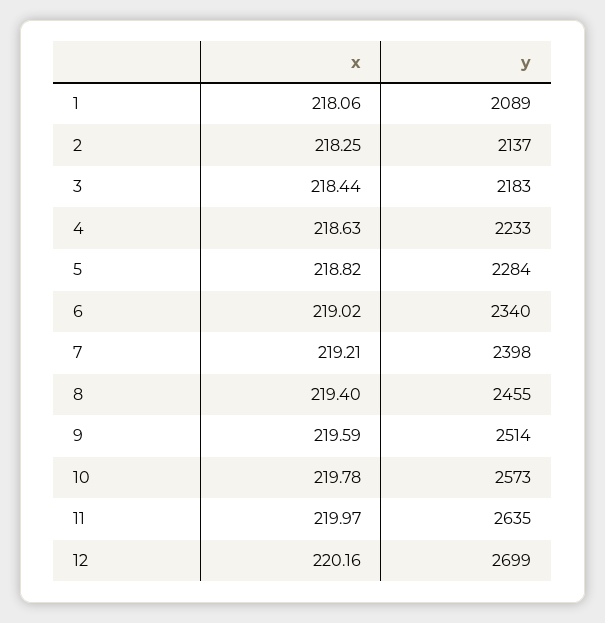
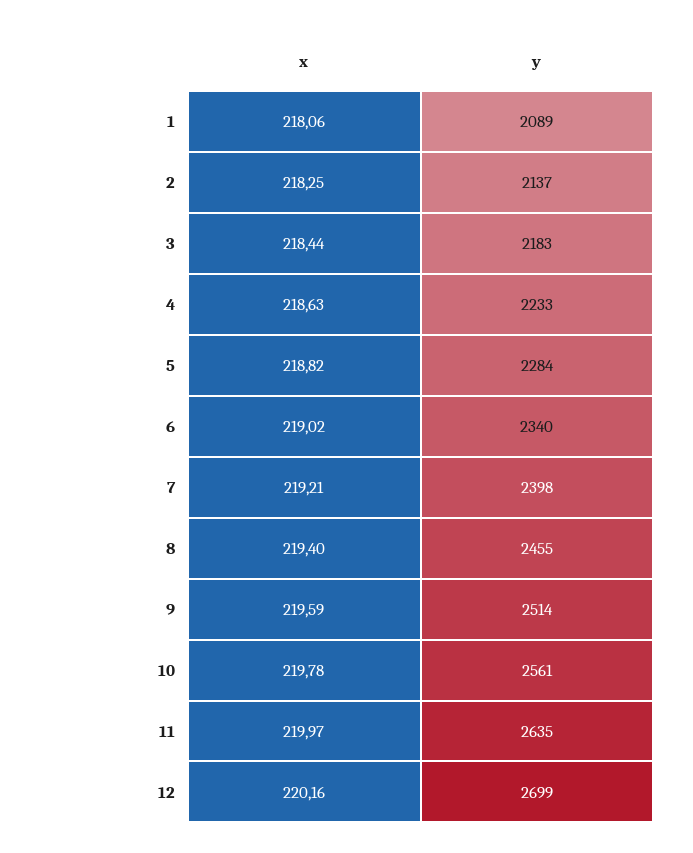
y, 10: 2573 -> 2561

